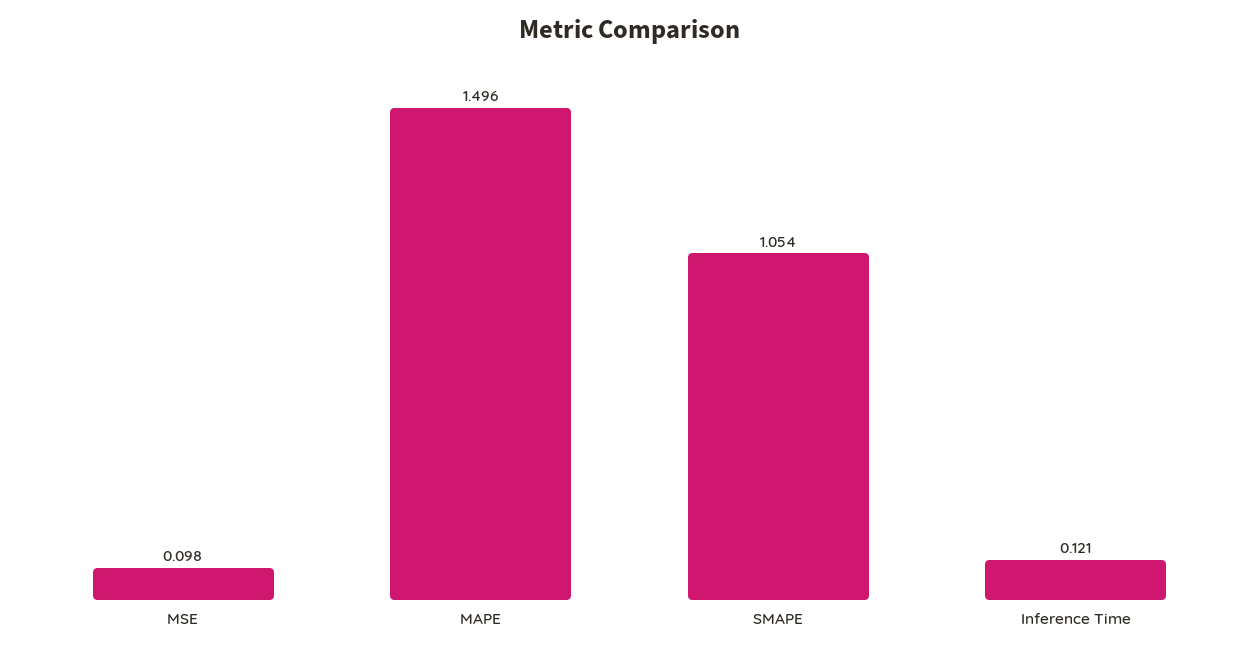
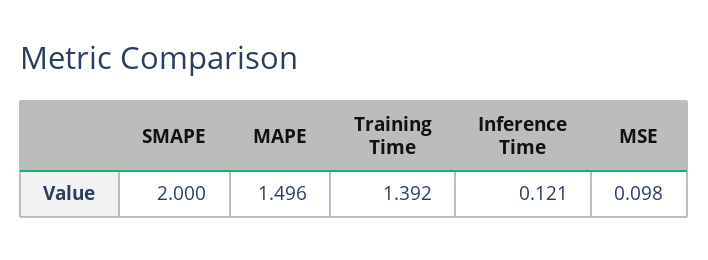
SMAPE: 1.054 -> 2
Training Time: none -> 1.392

